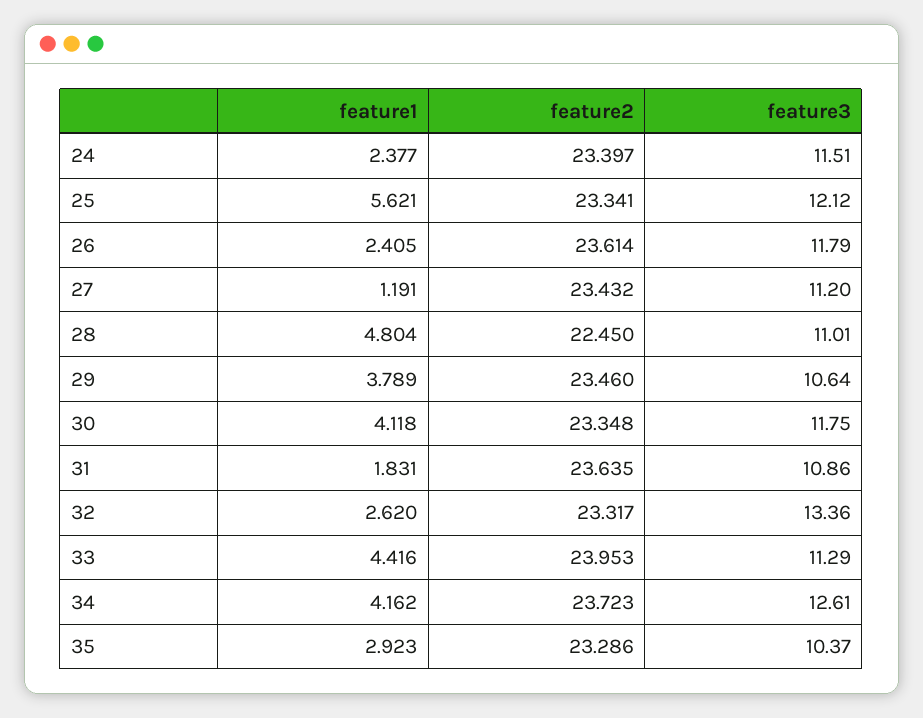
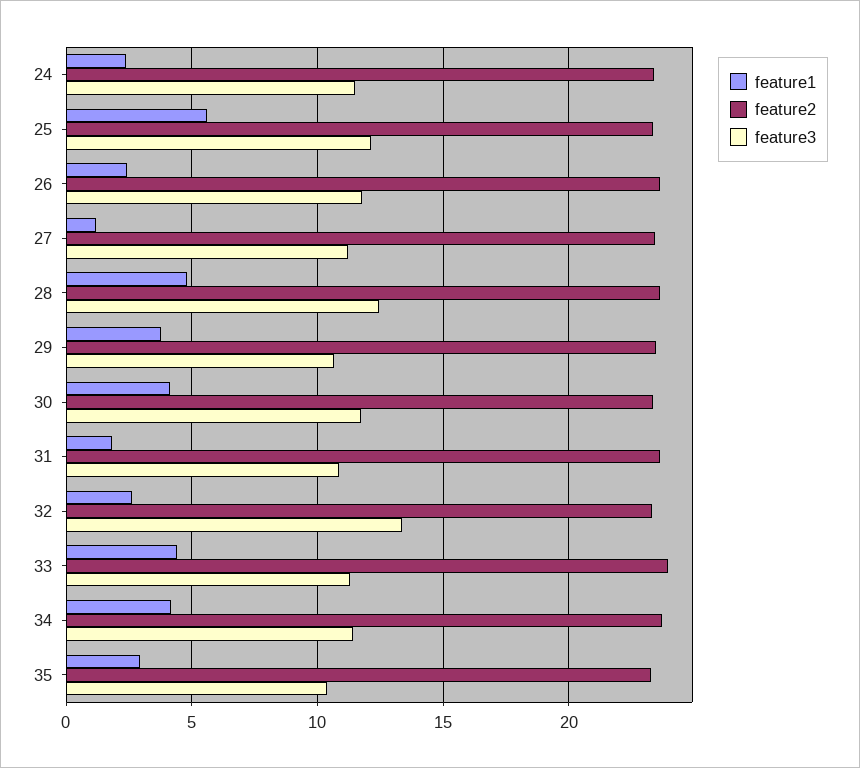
feature2, 28: 22.45 -> 23.5
feature3, 28: 11.01 -> 12.5
feature3, 34: 12.61 -> 11.5

